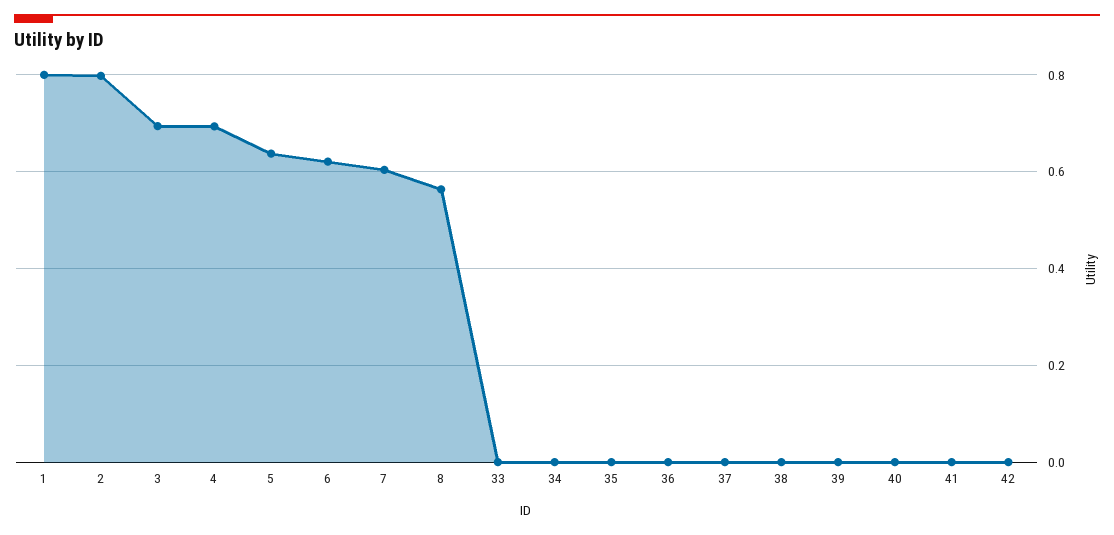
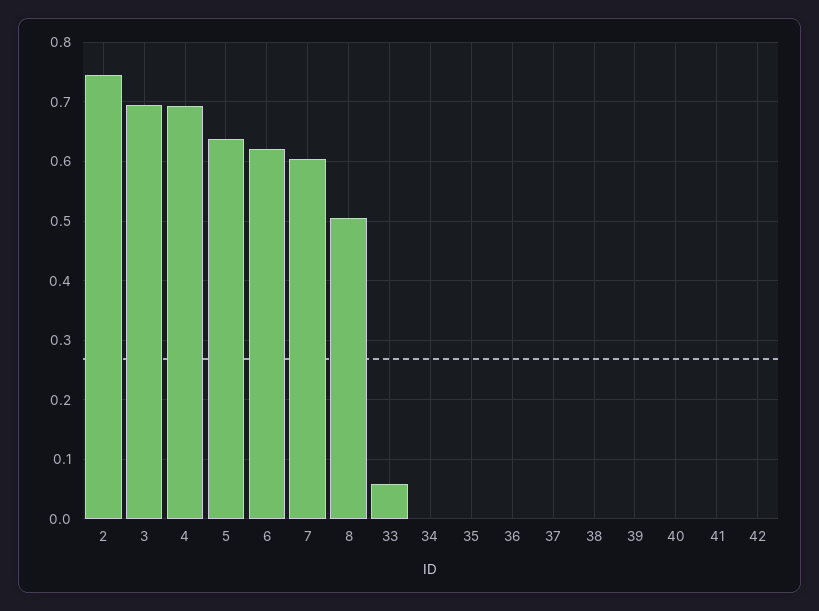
1: 0.8 -> none
2: 0.8 -> 0.74
8: 0.56 -> 0.5
33: 0 -> 0.06

